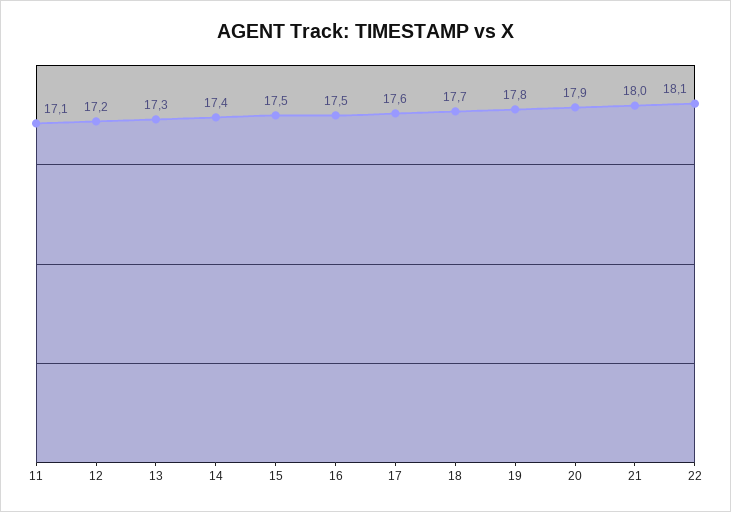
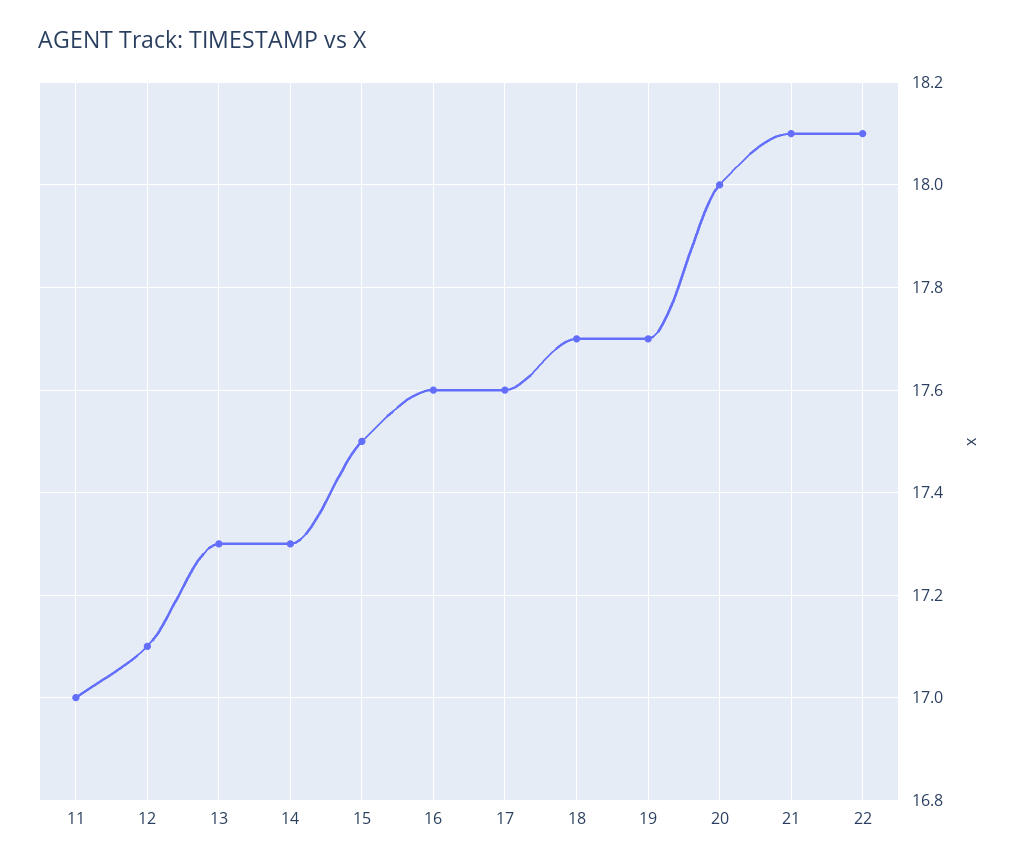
11: 17.1 -> 17
12: 17.2 -> 17.1
14: 17.4 -> 17.3
16: 17.5 -> 17.6
19: 17.8 -> 17.7
20: 17.9 -> 18
21: 18 -> 18.1

